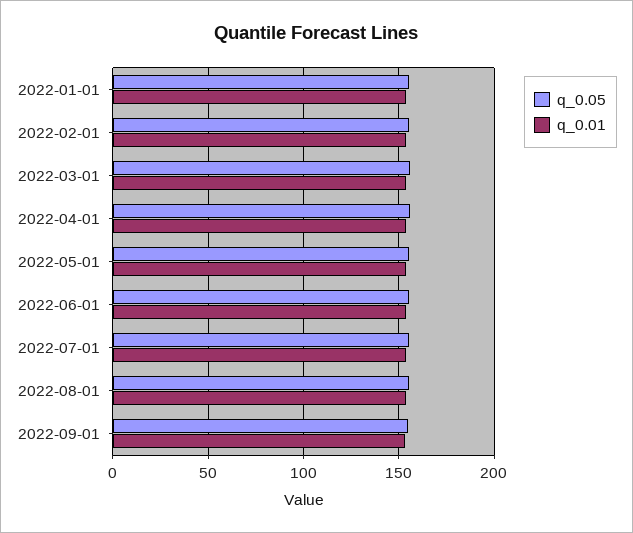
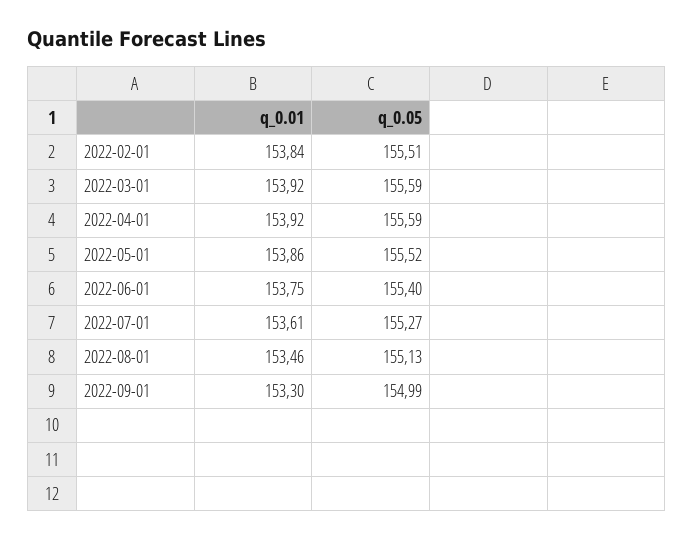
q_0.05, 2022-01-01: 155 -> none
q_0.01, 2022-01-01: 155 -> none

